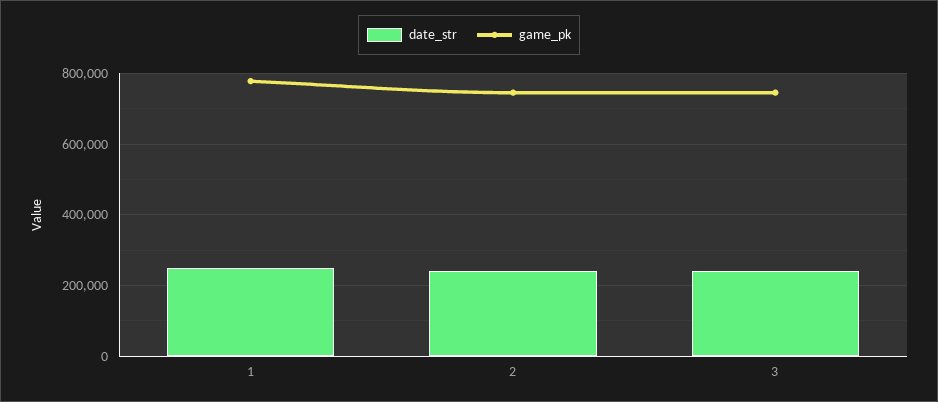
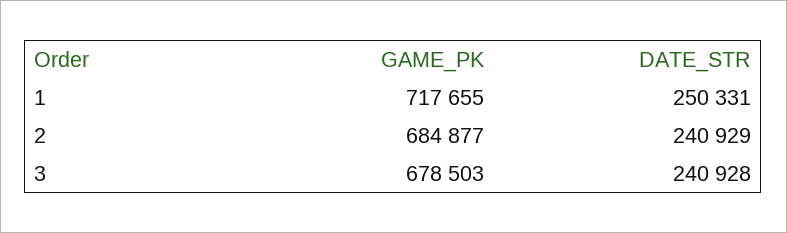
game_pk, 1: 780000 -> 717655
game_pk, 2: 740000 -> 684877
game_pk, 3: 740000 -> 678503

